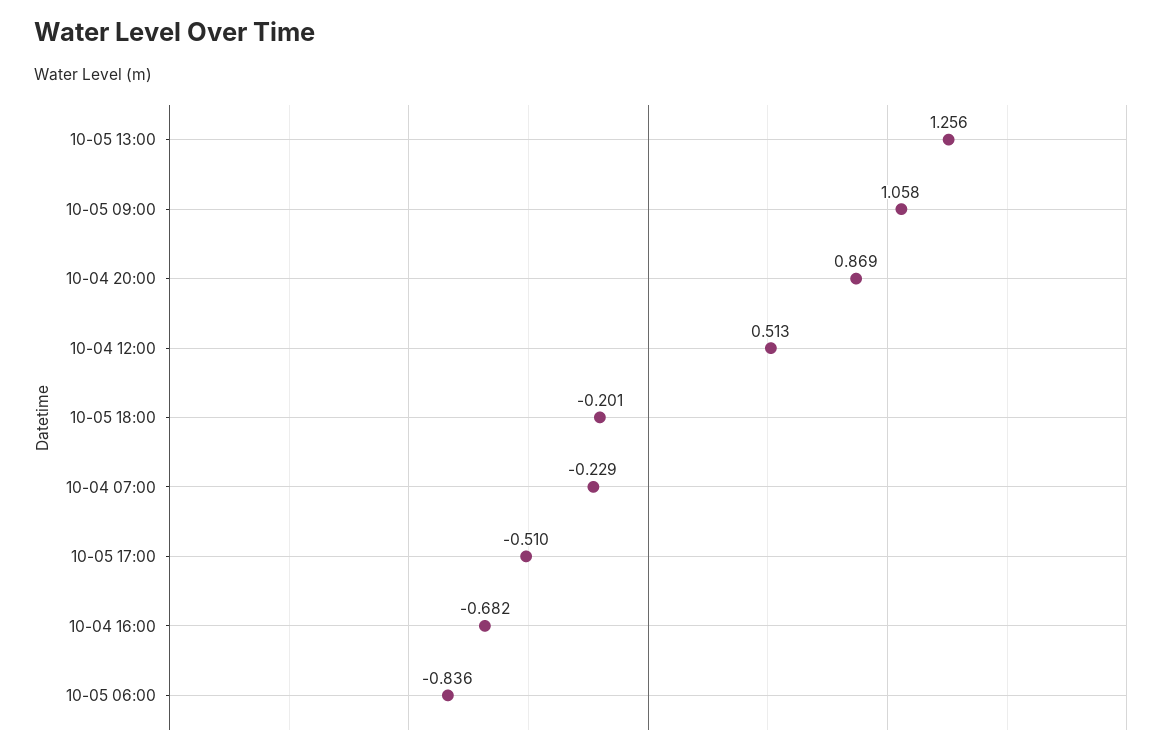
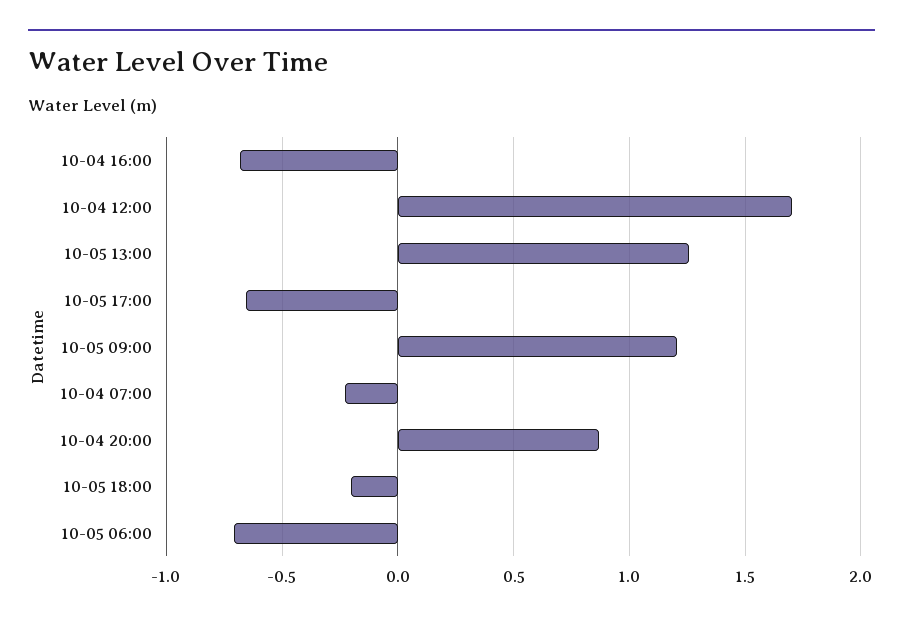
10-05 09:00: 1.058 -> 1.2
10-04 12:00: 0.513 -> 1.7
10-05 17:00: -0.51 -> -0.65
10-05 06:00: -0.836 -> -0.7

